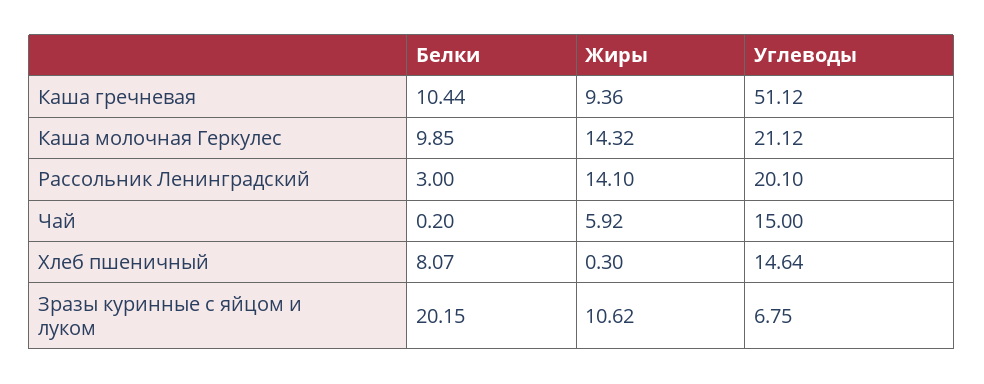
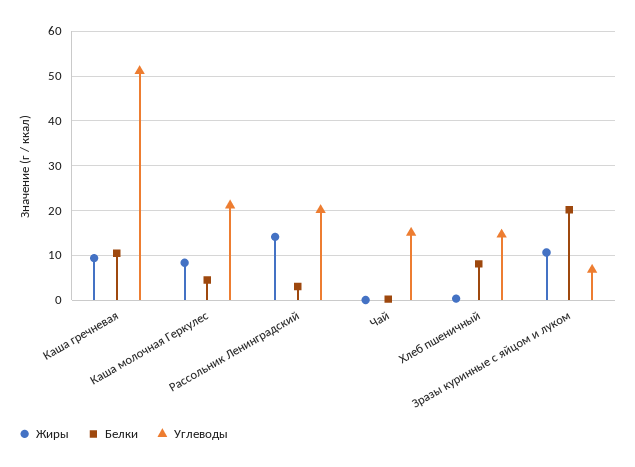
Белки, Каша молочная Геркулес: 9.85 -> 4
Жиры, Каша молочная Геркулес: 14.32 -> 8
Жиры, Чай: 5.92 -> 0

